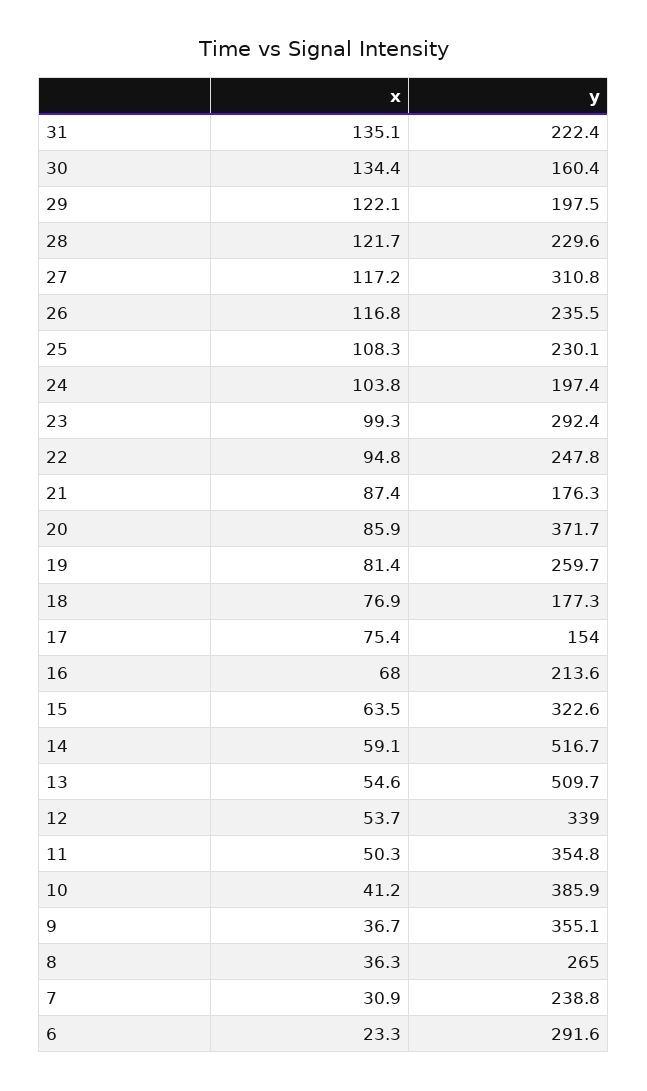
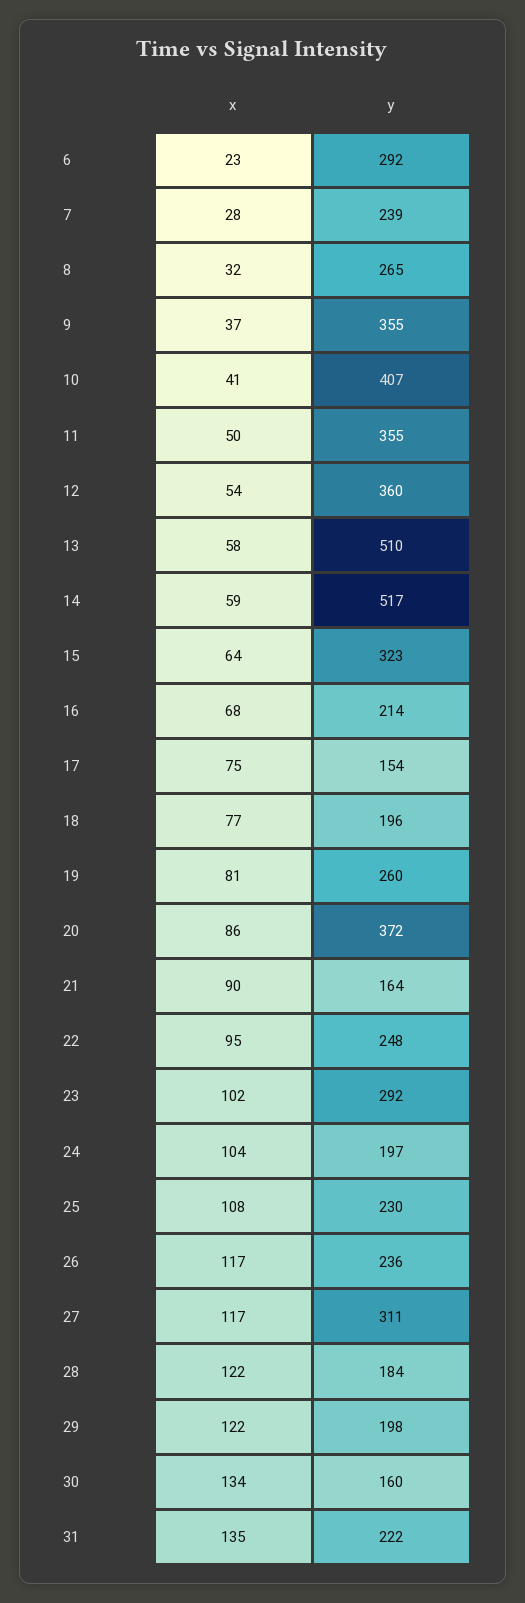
y, 28: 229.6 -> 184
x, 23: 99.3 -> 102
x, 21: 87.4 -> 90
y, 21: 176.3 -> 164
y, 18: 177.3 -> 196
x, 13: 54.6 -> 58
y, 12: 339 -> 360
y, 10: 385.9 -> 407
x, 8: 36.3 -> 32
x, 7: 30.9 -> 28

